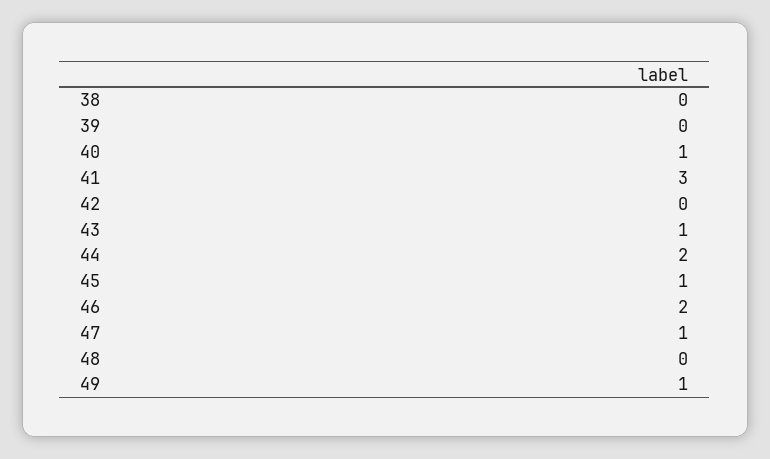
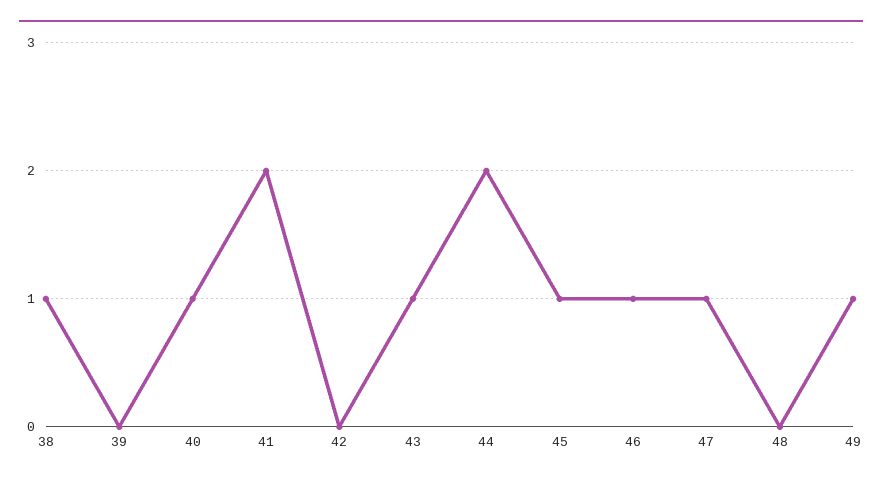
38: 0 -> 1
41: 3 -> 2
46: 2 -> 1

